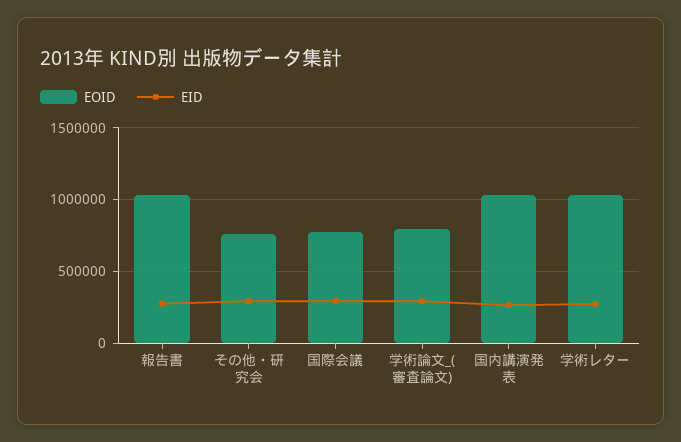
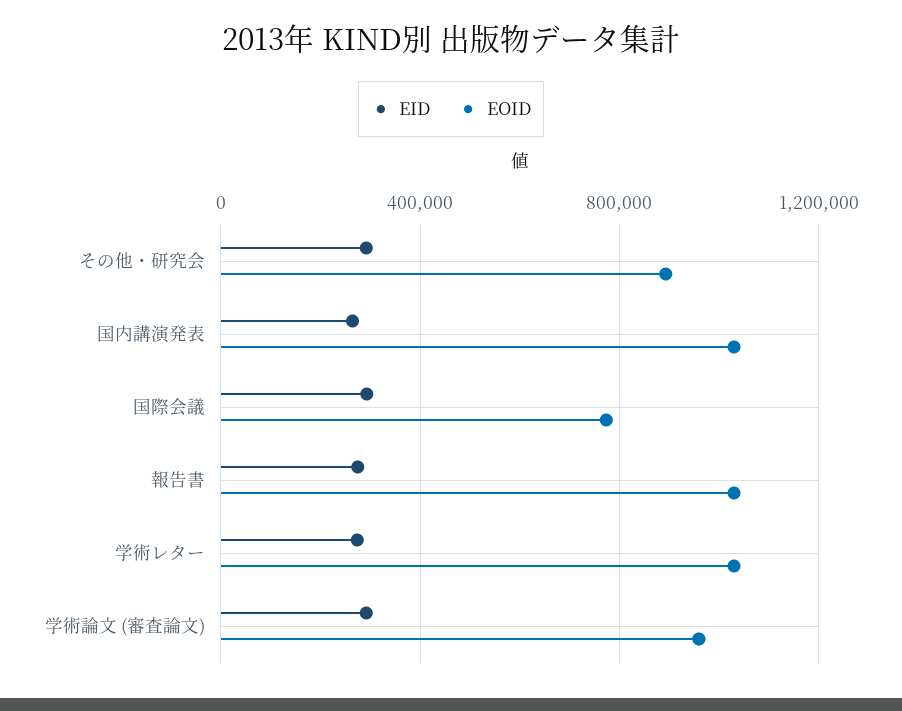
EOID, その他・研究会: 750000 -> 900000
EOID, 学術論文_(審査論文): 800000 -> 950000

